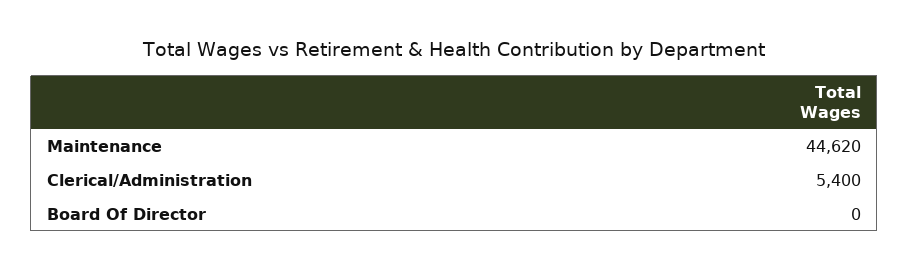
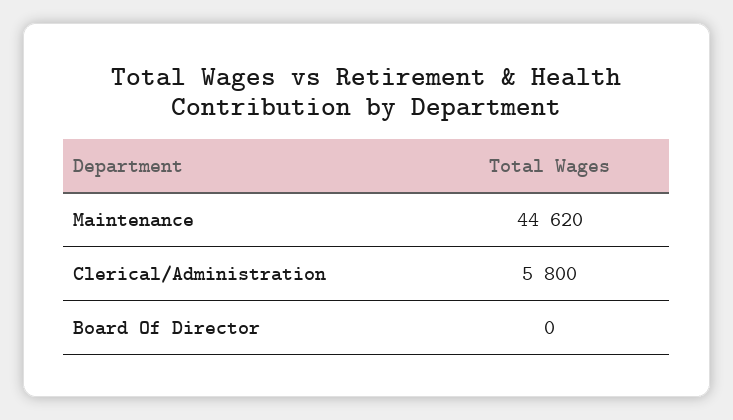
Clerical/Administration: 5400 -> 5800

